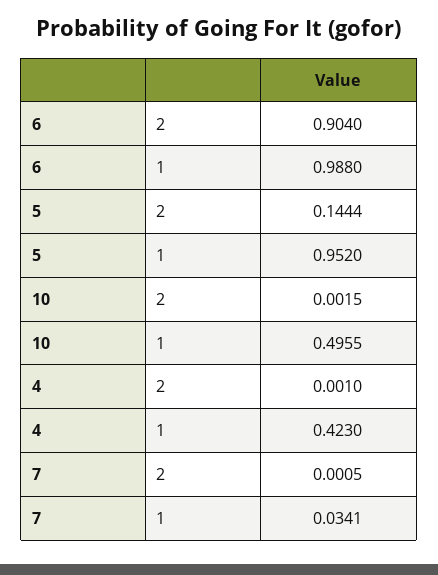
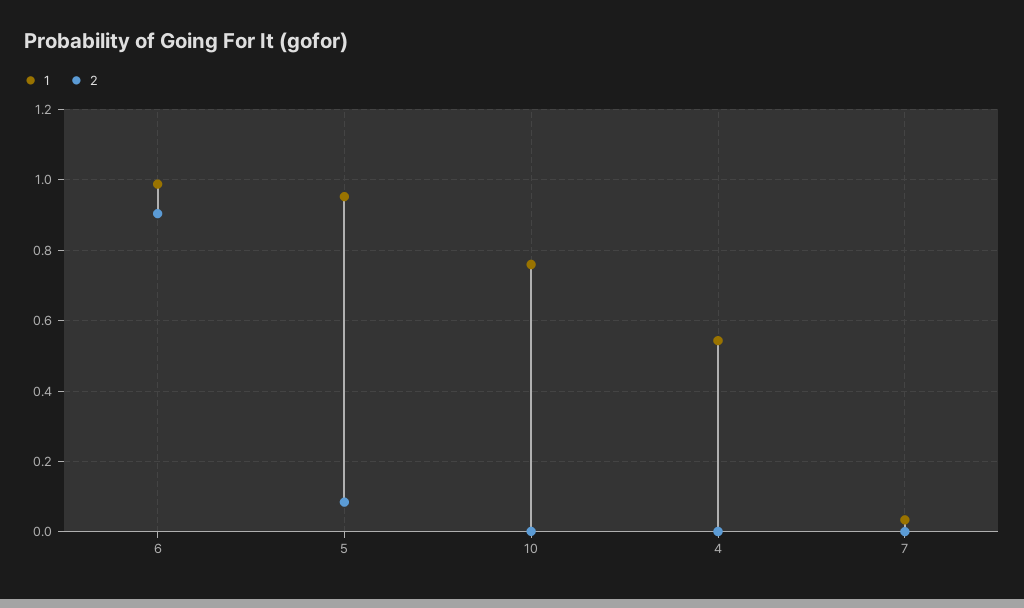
2, 5: 0.1444 -> 0.08
1, 10: 0.4955 -> 0.76
1, 4: 0.423 -> 0.54

